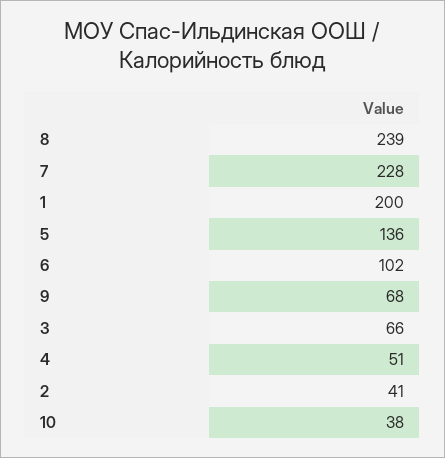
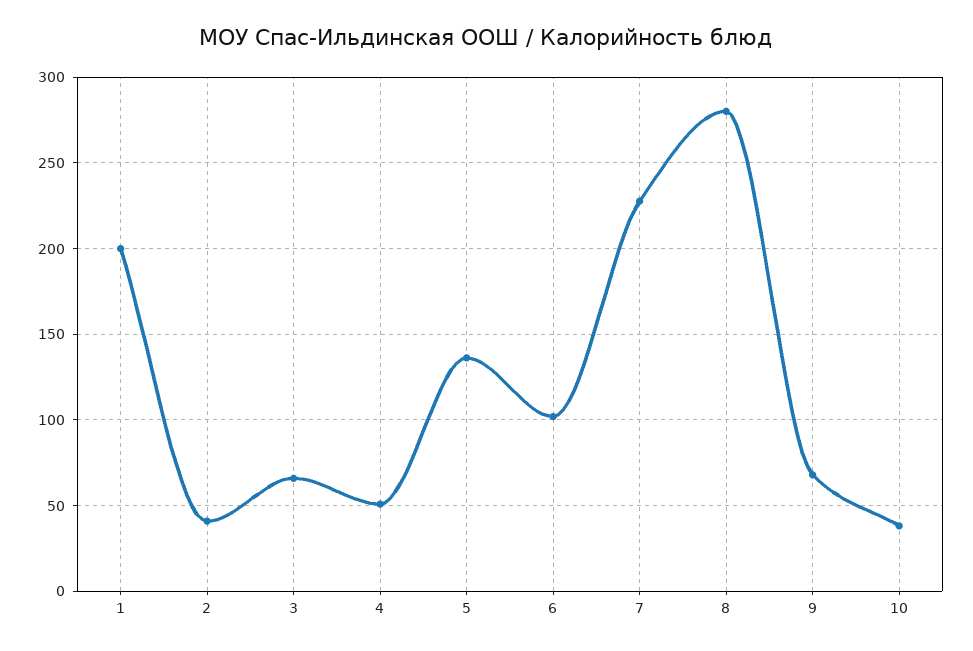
8: 239 -> 280

